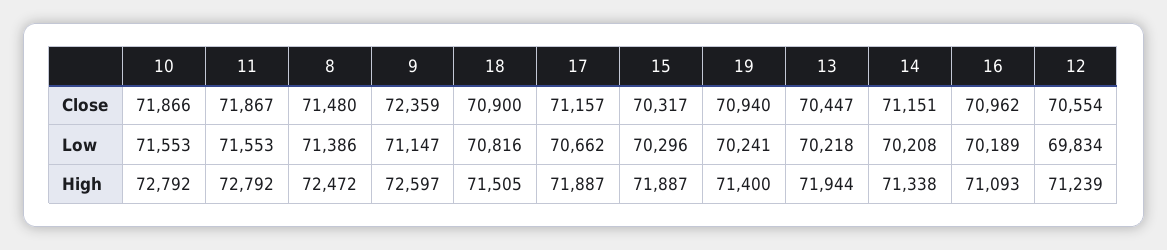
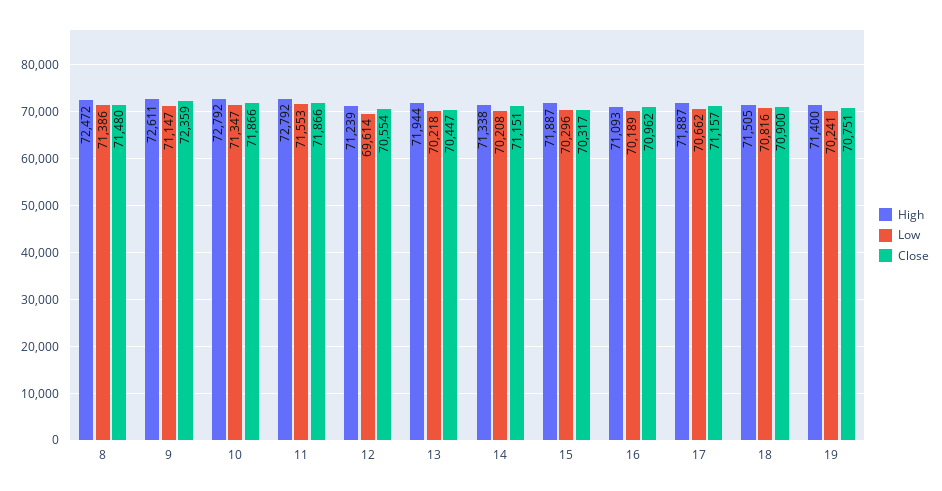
Close, 11: 71867 -> 71866
Close, 19: 70940 -> 70751
Low, 10: 71553 -> 71347
Low, 12: 69834 -> 69614
High, 9: 72597 -> 72611

